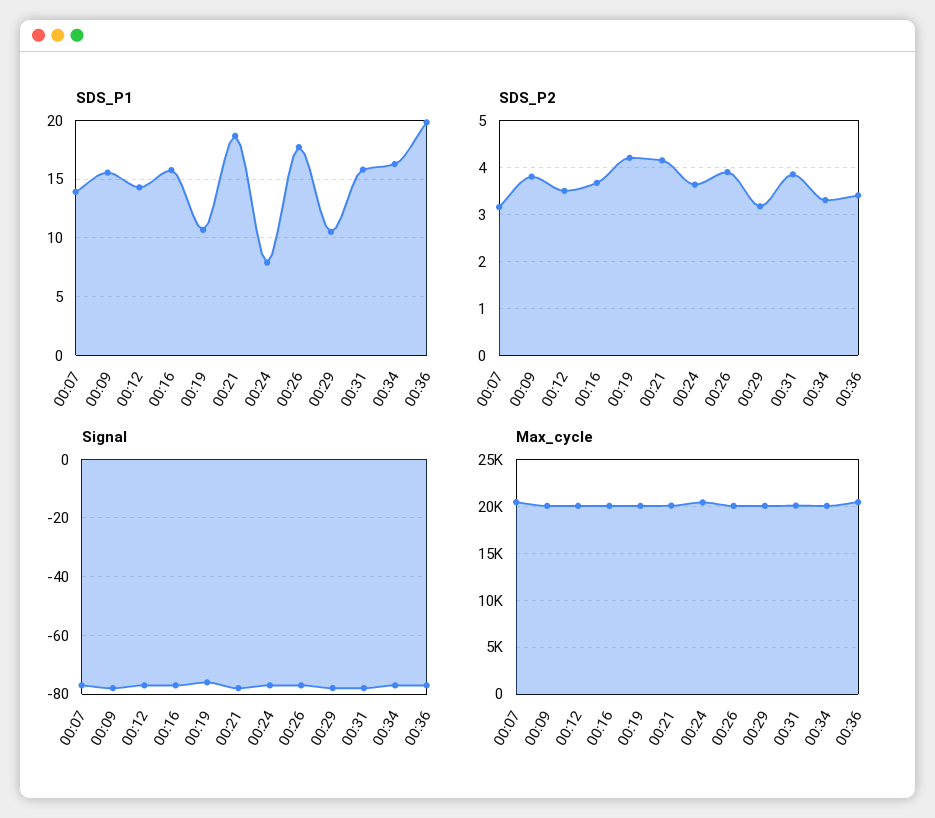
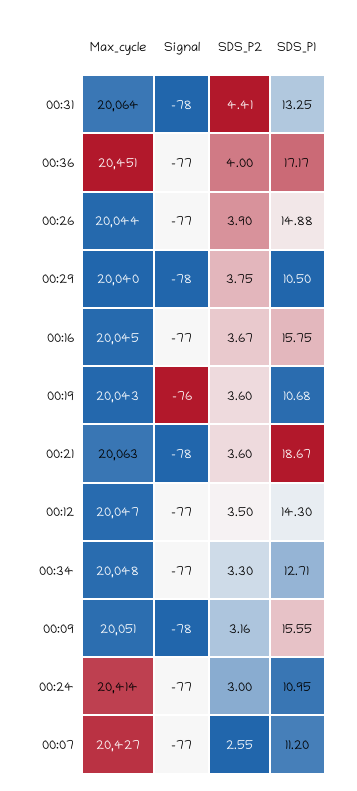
SDS_P1, 00:07: 14 -> 11.2
SDS_P1, 00:24: 8 -> 10.95
SDS_P1, 00:26: 18 -> 14.88
SDS_P1, 00:31: 16 -> 13.25
SDS_P1, 00:34: 16 -> 12.71
SDS_P1, 00:36: 20 -> 17.17
SDS_P2, 00:07: 3.2 -> 2.55
SDS_P2, 00:09: 3.8 -> 3.16
SDS_P2, 00:19: 4.2 -> 3.6
SDS_P2, 00:21: 4.2 -> 3.6
SDS_P2, 00:24: 3.6 -> 3
SDS_P2, 00:29: 3.2 -> 3.75
SDS_P2, 00:31: 3.8 -> 4.41
SDS_P2, 00:36: 3.4 -> 4

